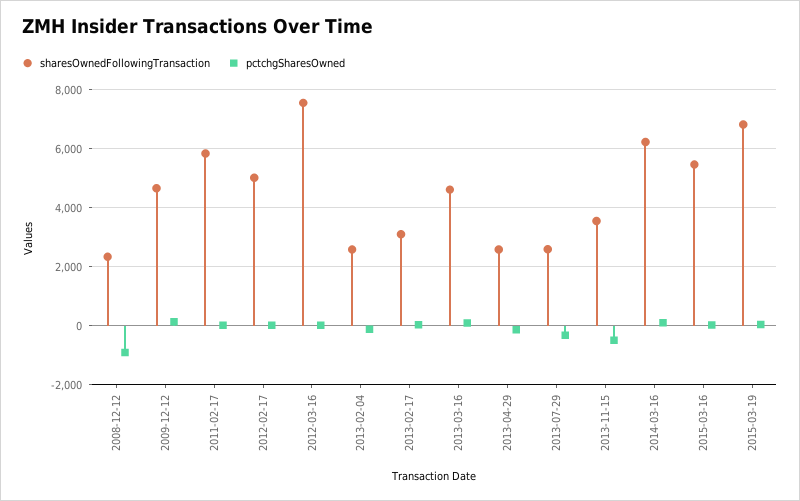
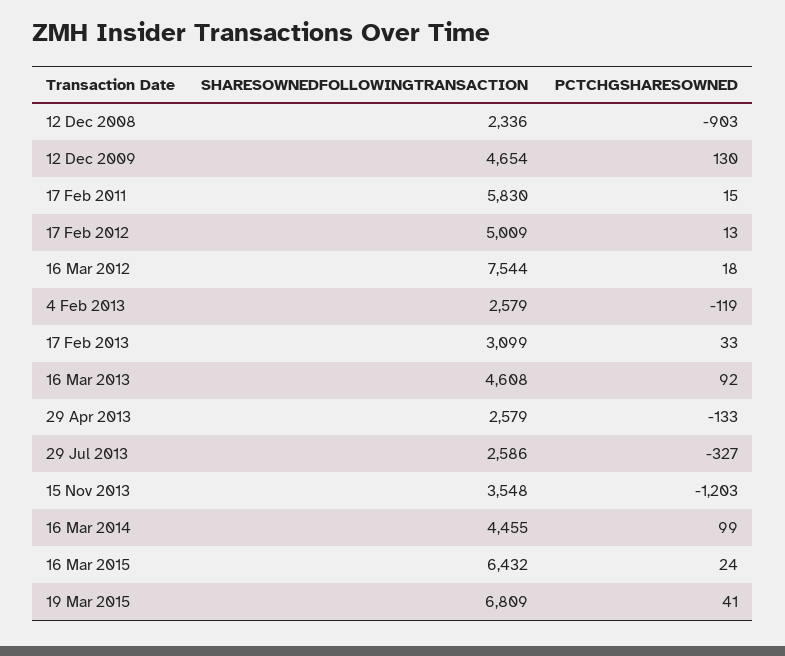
pctchgSharesOwned, 2013-11-15: -500 -> -1203
sharesOwnedFollowingTransaction, 2014-03-16: 6250 -> 4455
sharesOwnedFollowingTransaction, 2015-03-16: 5500 -> 6432

